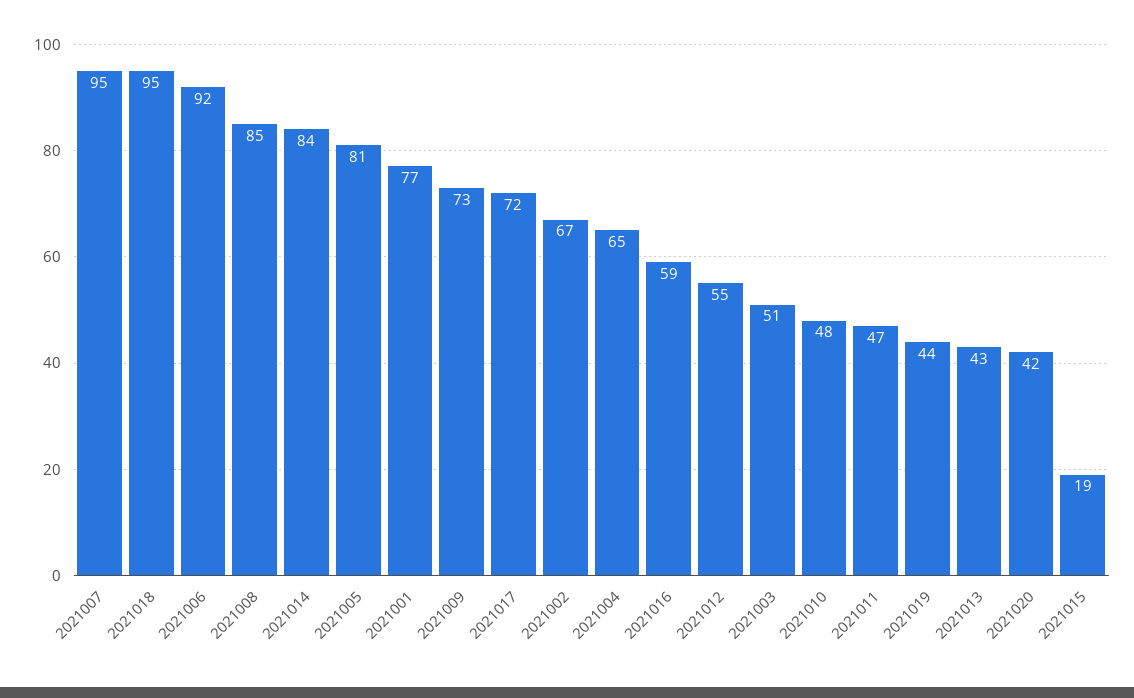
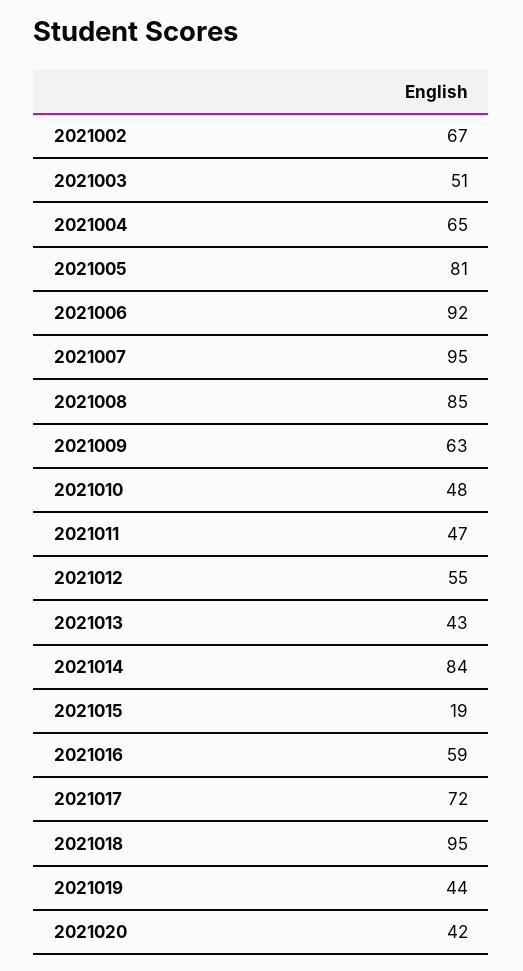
2021001: 77 -> none
2021009: 73 -> 63

